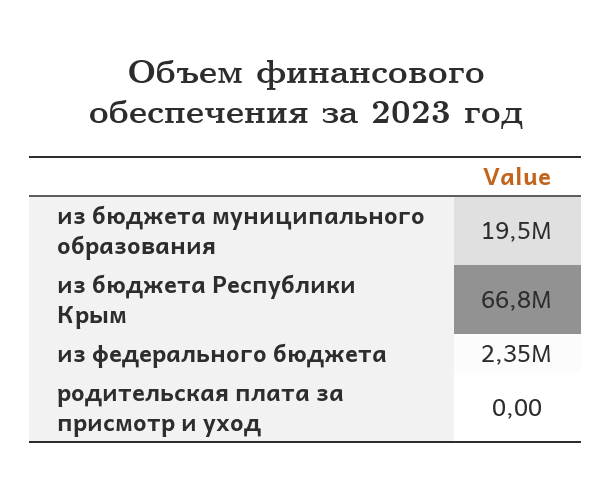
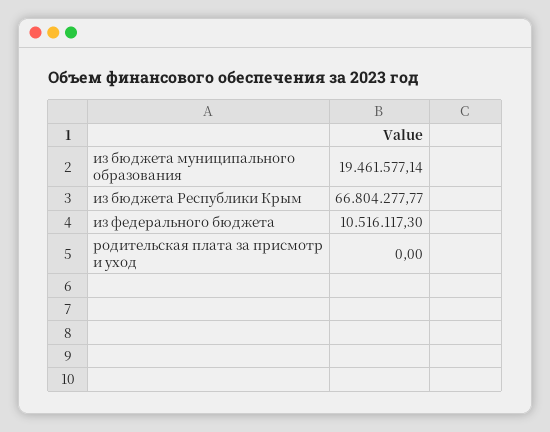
из федерального бюджета: 2350000 -> 10516117.3

